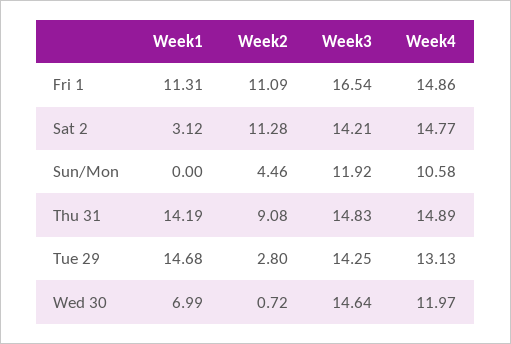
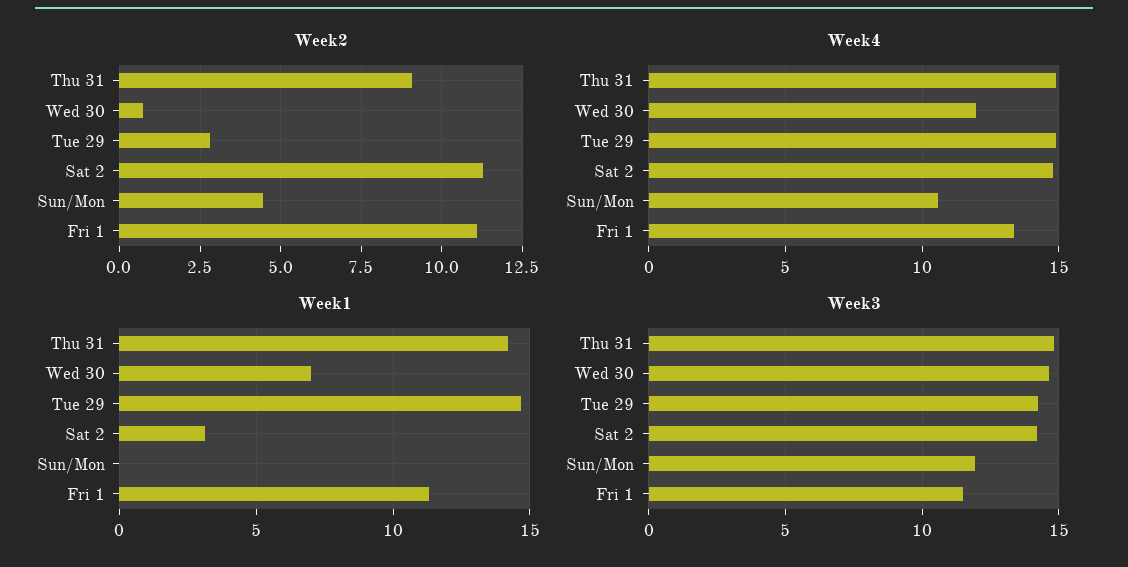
Week3, Fri 1: 16.54 -> 11.5
Week4, Fri 1: 14.86 -> 13.5
Week4, Tue 29: 13.13 -> 15

